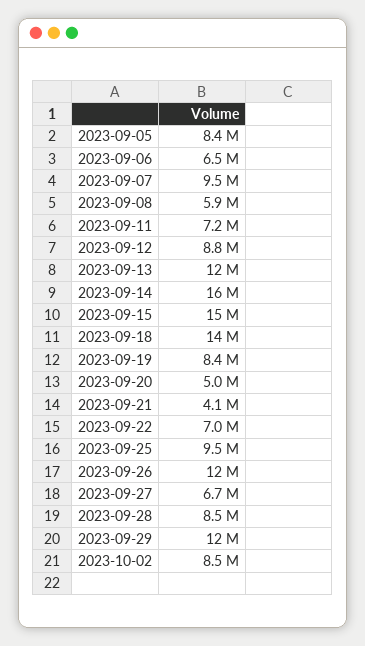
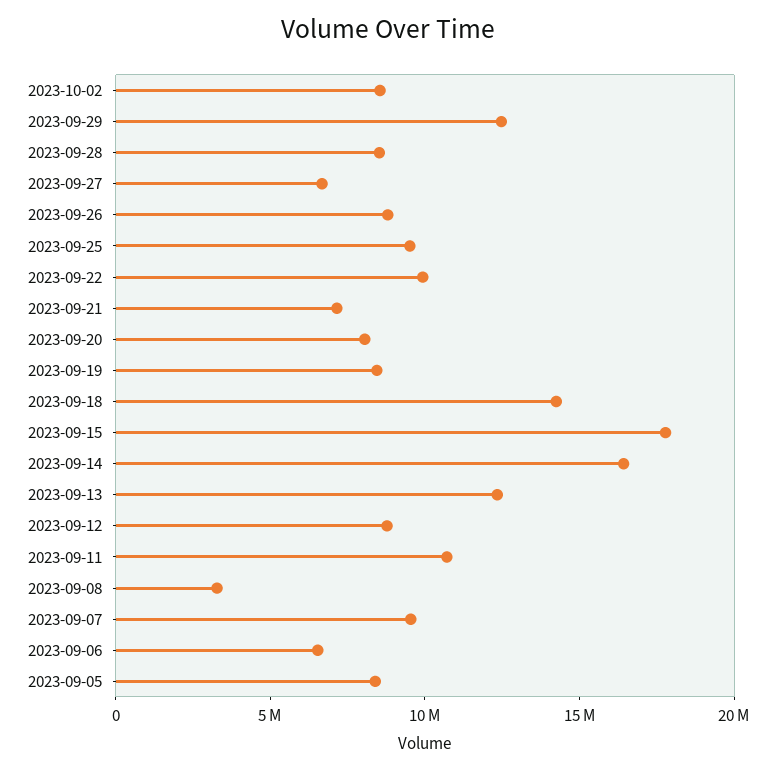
2023-09-08: 5900000 -> 3000000
2023-09-11: 7200000 -> 11000000
2023-09-15: 15000000 -> 18000000
2023-09-20: 5000000 -> 8000000
2023-09-21: 4100000 -> 7000000
2023-09-22: 7000000 -> 10000000
2023-09-26: 12000000 -> 9000000

